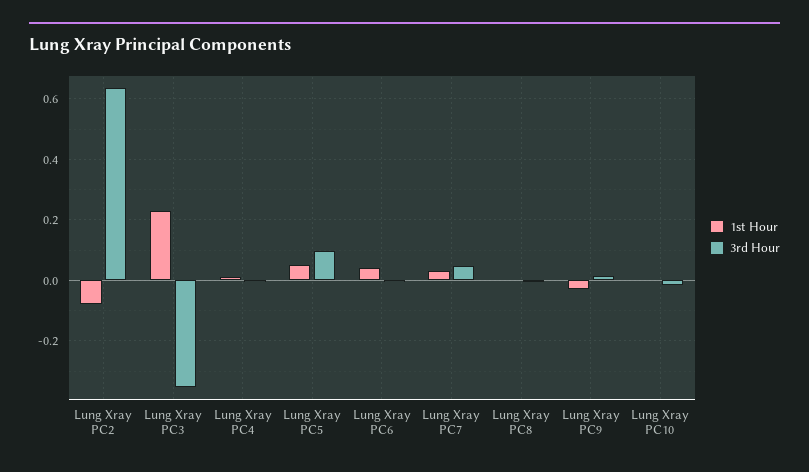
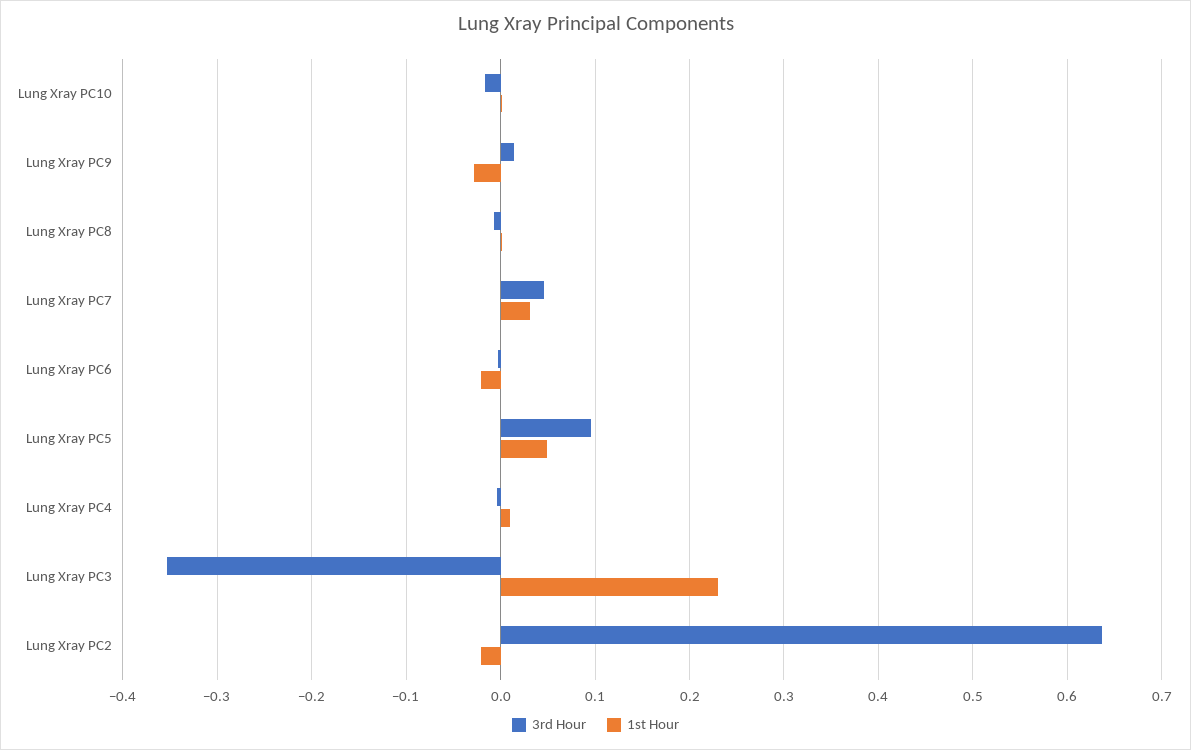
1st Hour, Lung Xray PC2: -0.08 -> -0.02
1st Hour, Lung Xray PC6: 0.04 -> -0.02

